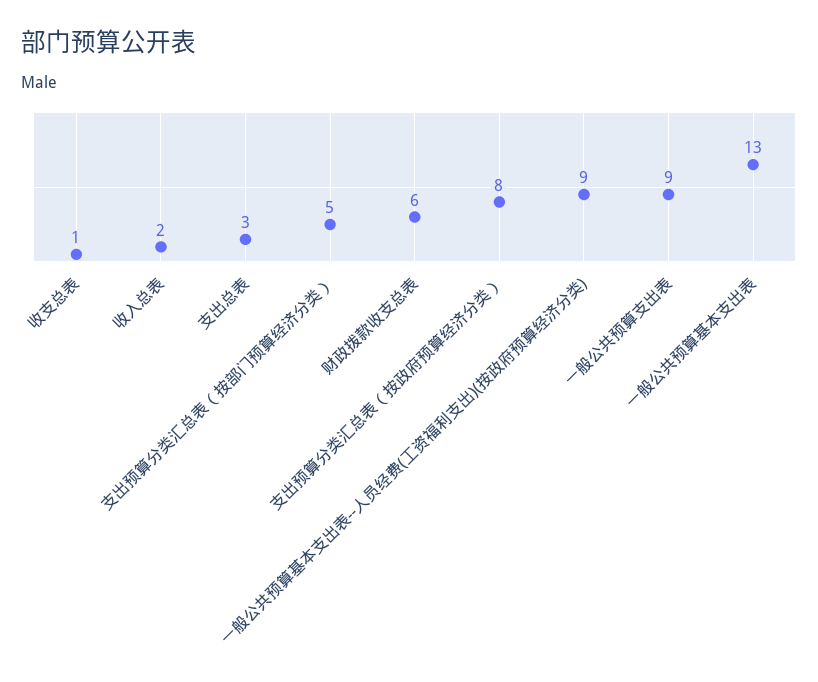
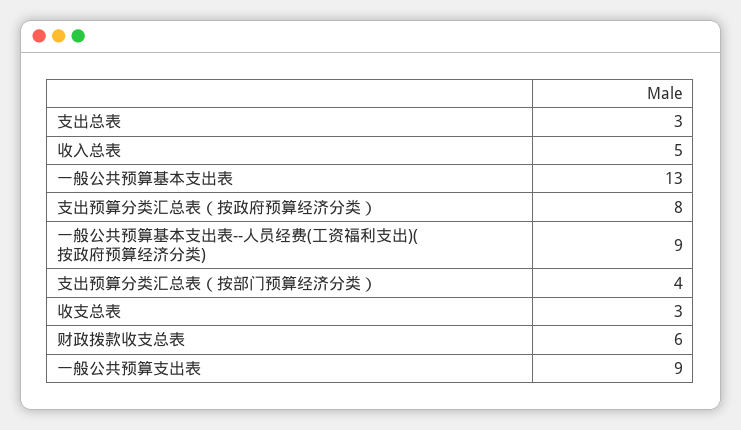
收支总表: 1 -> 3
收入总表: 2 -> 5
支出预算分类汇总表（按部门预算经济分类）: 5 -> 4

